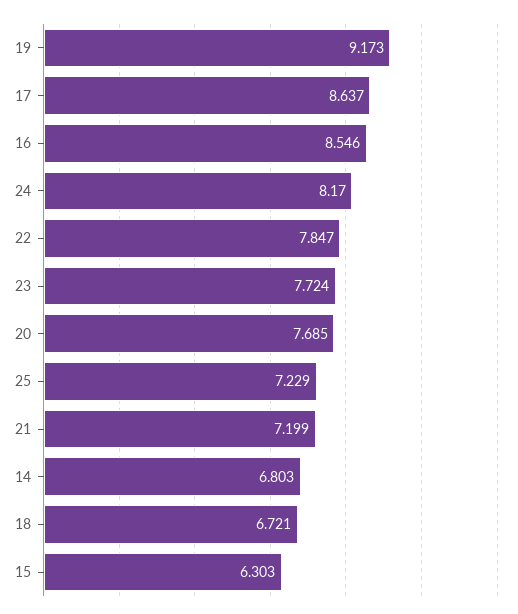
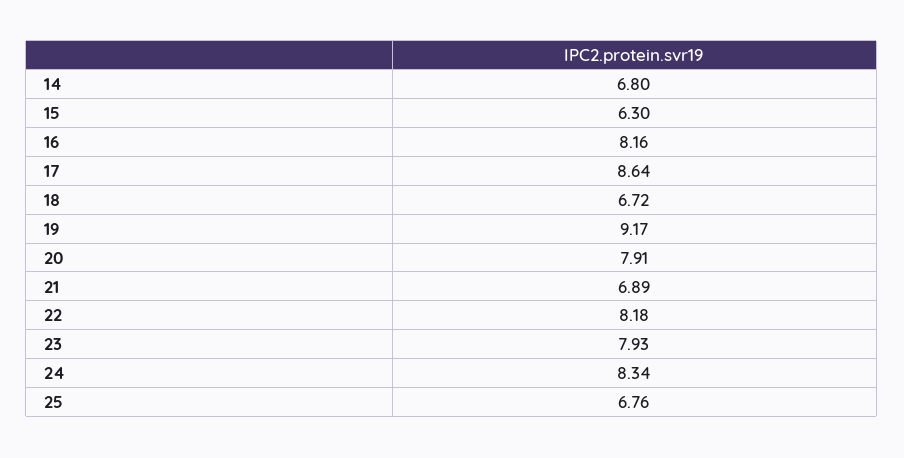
16: 8.546 -> 8.16
24: 8.17 -> 8.34
22: 7.847 -> 8.18
23: 7.724 -> 7.93
20: 7.685 -> 7.91
25: 7.229 -> 6.76
21: 7.199 -> 6.89

